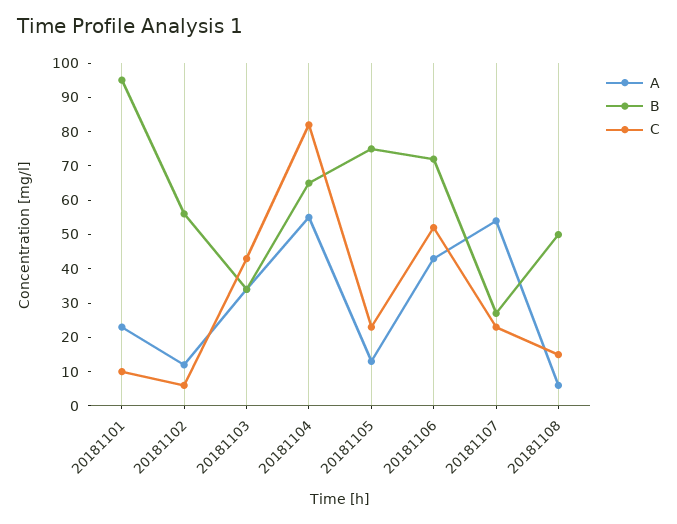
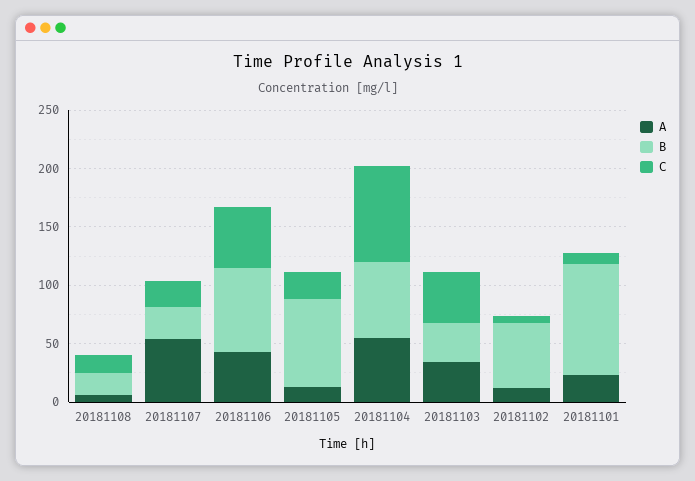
B, 20181108: 50 -> 20

